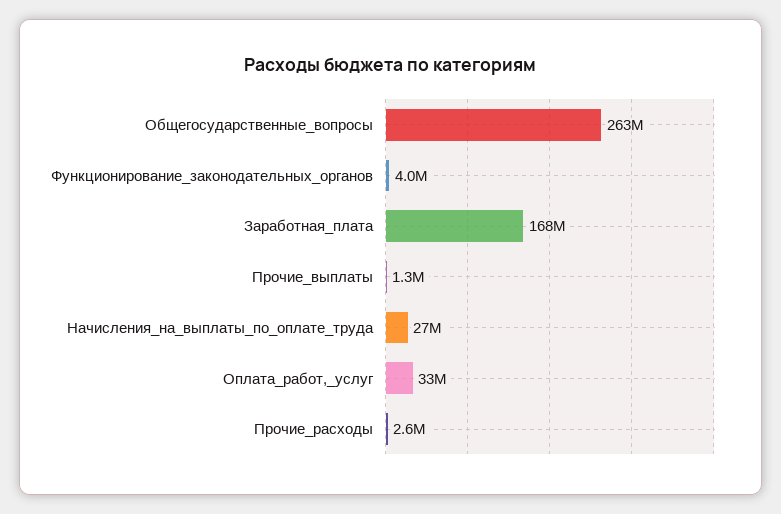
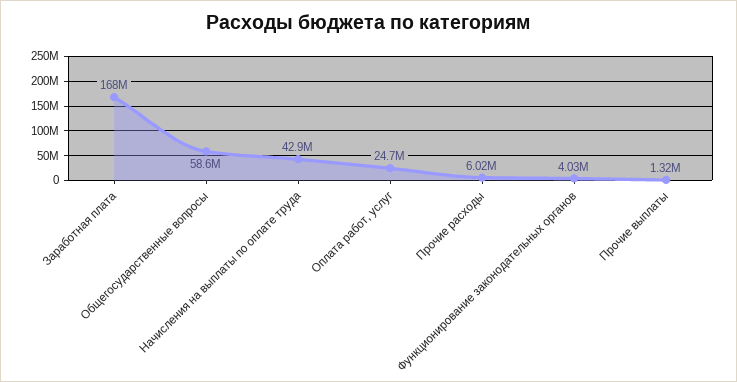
Общегосударственные_вопросы: 263000000 -> 58600000
Начисления_на_выплаты_по_оплате_труда: 27000000 -> 42900000
Оплата_работ,_услуг: 33000000 -> 24700000
Прочие_расходы: 2600000 -> 6020000

